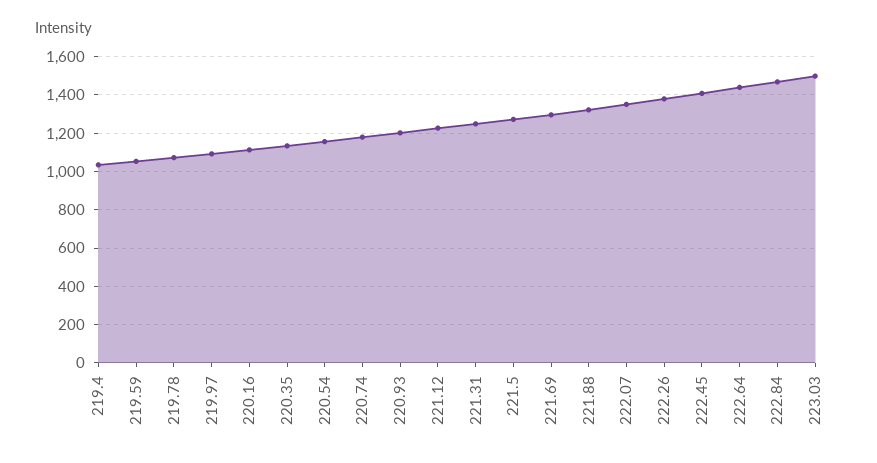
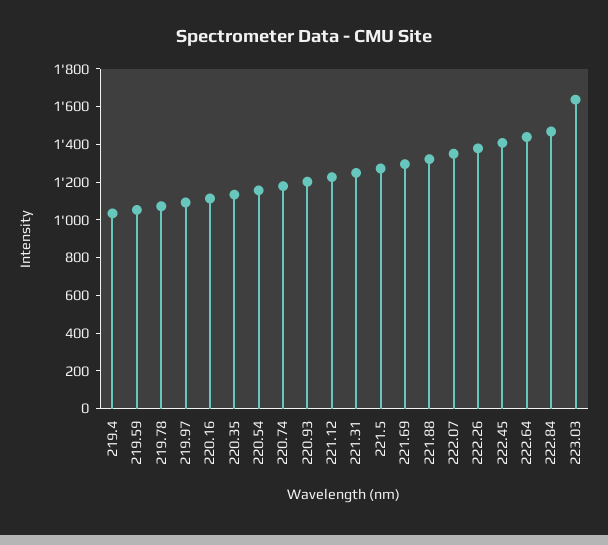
223.03: 1500 -> 1650

